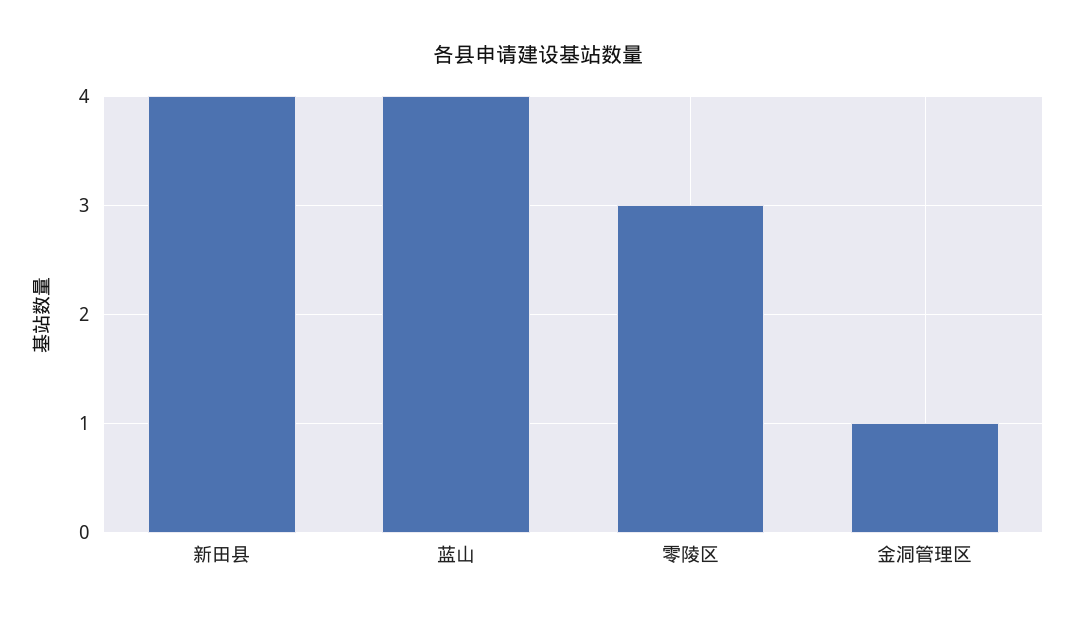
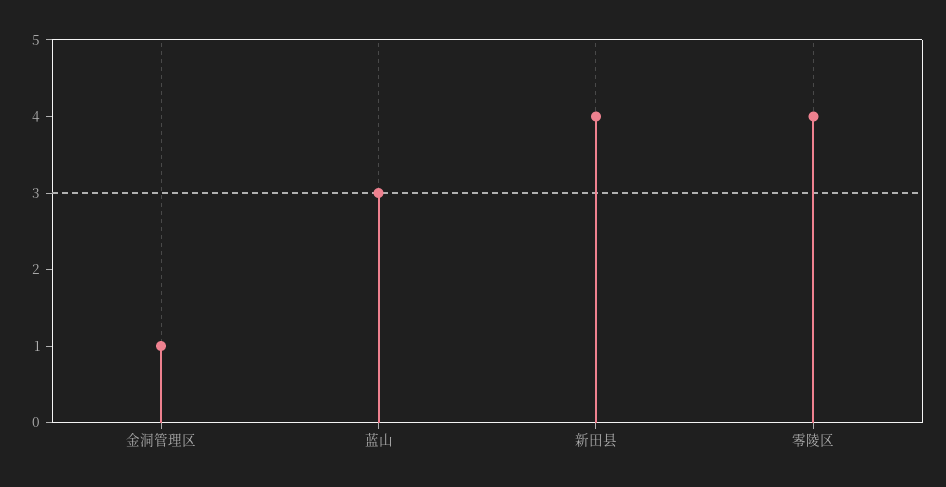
蓝山: 4 -> 3
零陵区: 3 -> 4

